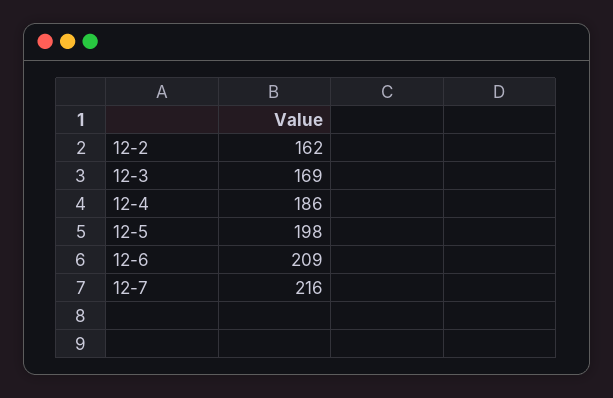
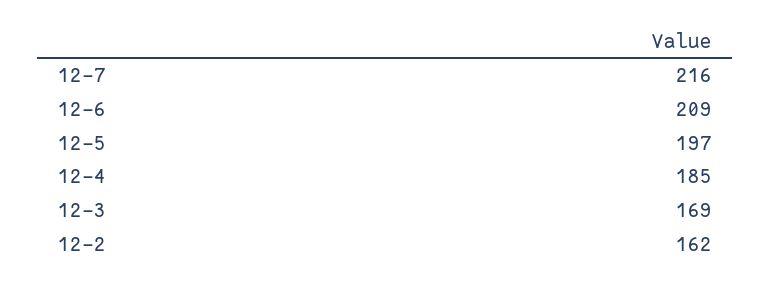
12-4: 186 -> 185
12-5: 198 -> 197

